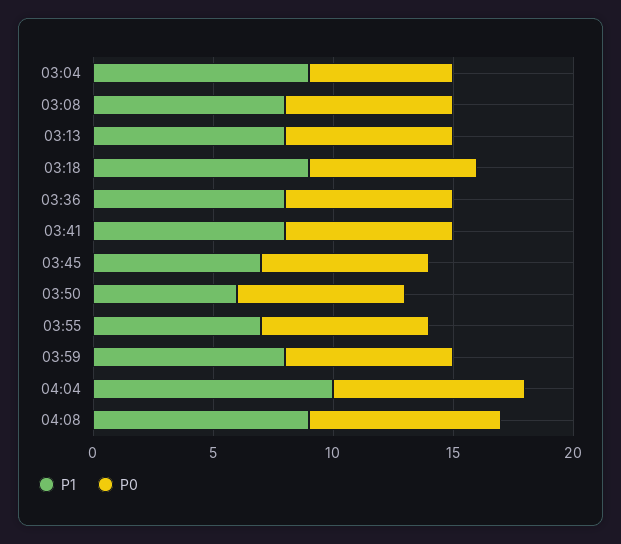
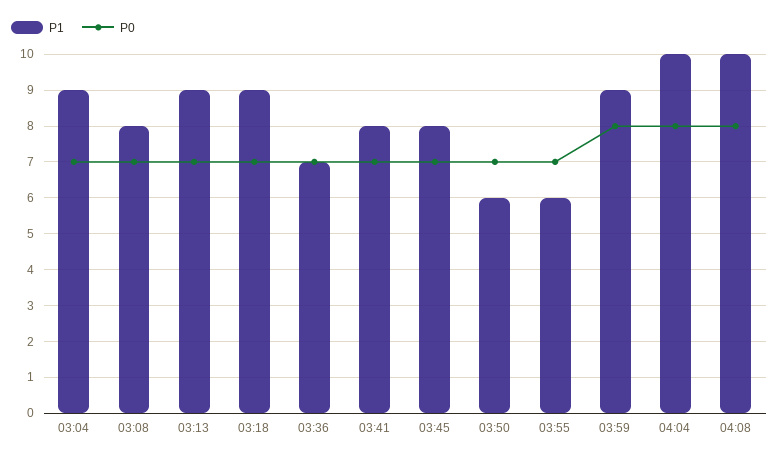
P0, 03:04: 6 -> 7
P1, 03:13: 8 -> 9
P1, 03:36: 8 -> 7
P1, 03:45: 7 -> 8
P1, 03:55: 7 -> 6
P1, 03:59: 8 -> 9
P0, 03:59: 7 -> 8
P1, 04:08: 9 -> 10

